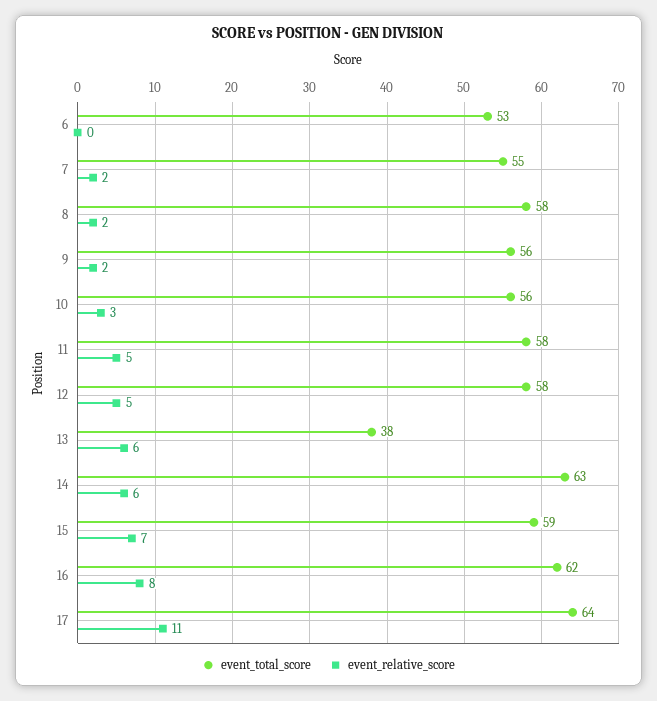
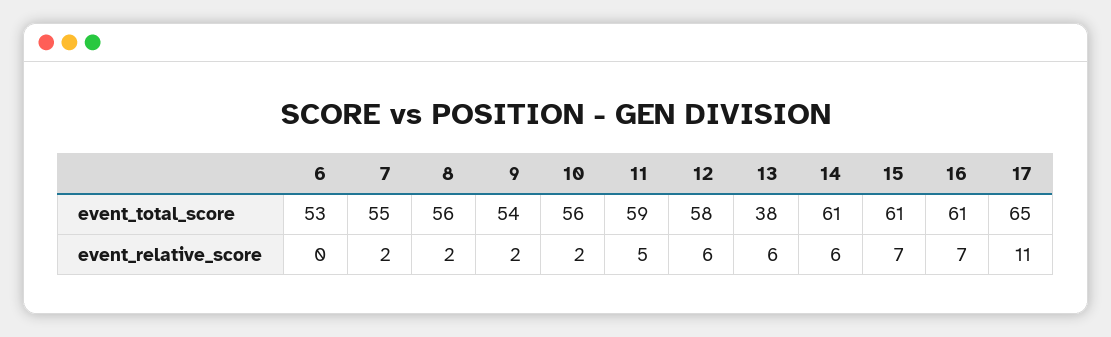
event_total_score, 8: 58 -> 56
event_total_score, 9: 56 -> 54
event_relative_score, 10: 3 -> 2
event_total_score, 11: 58 -> 59
event_relative_score, 12: 5 -> 6
event_total_score, 14: 63 -> 61
event_total_score, 15: 59 -> 61
event_total_score, 16: 62 -> 61
event_relative_score, 16: 8 -> 7
event_total_score, 17: 64 -> 65

